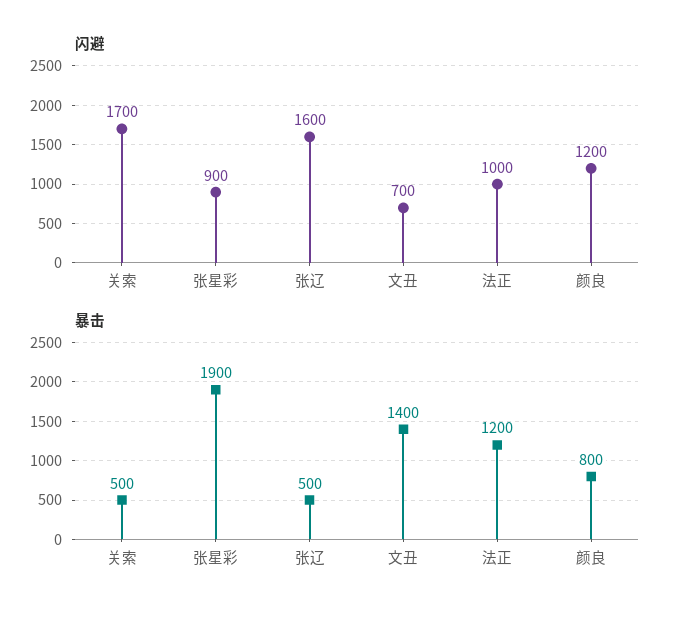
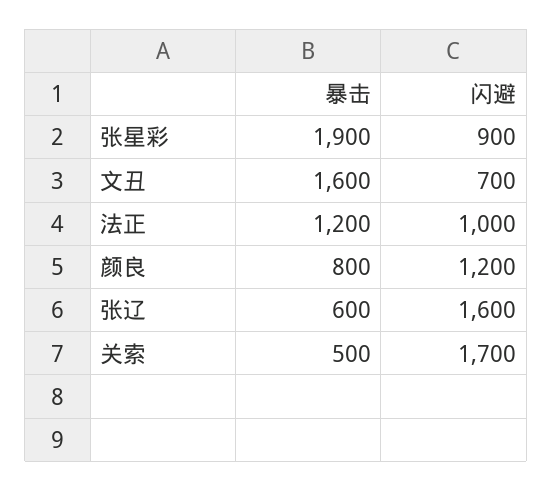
暴击, 张辽: 500 -> 600
暴击, 文丑: 1400 -> 1600

